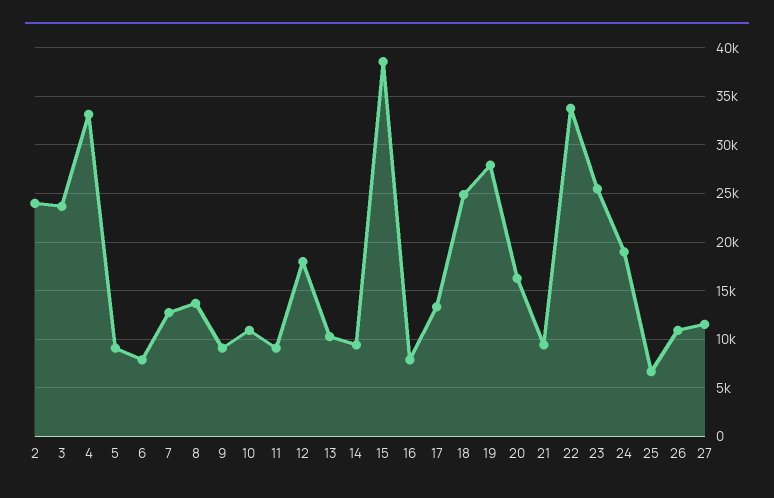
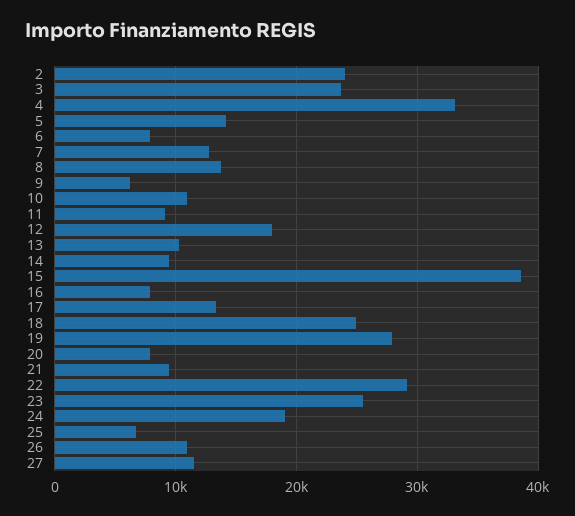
5: 9000 -> 14000
9: 9000 -> 6000
20: 16000 -> 8000
22: 34000 -> 29000

